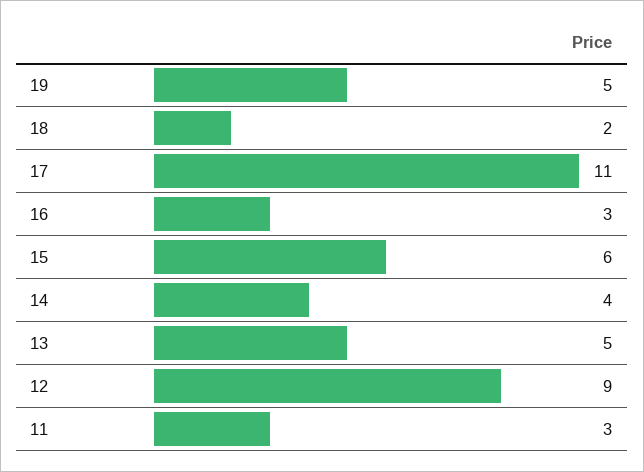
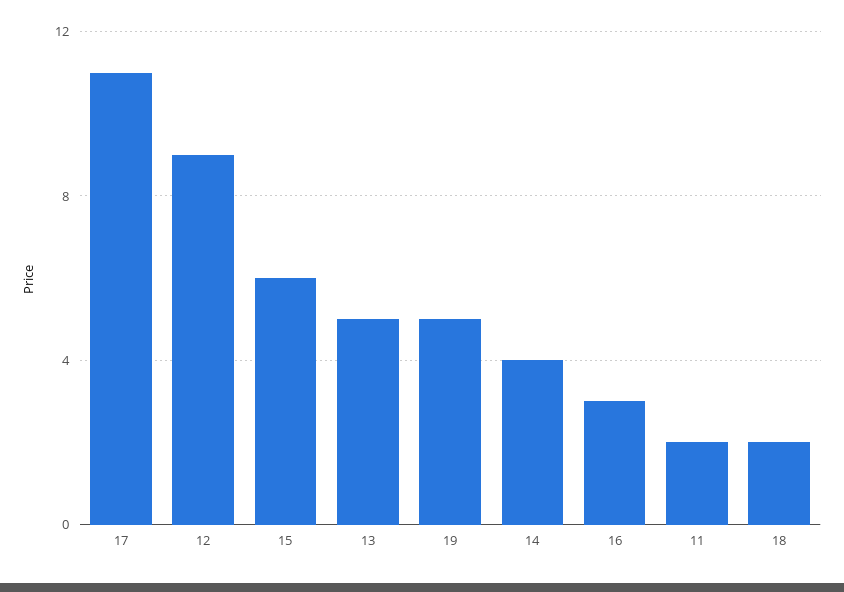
11: 3 -> 2

